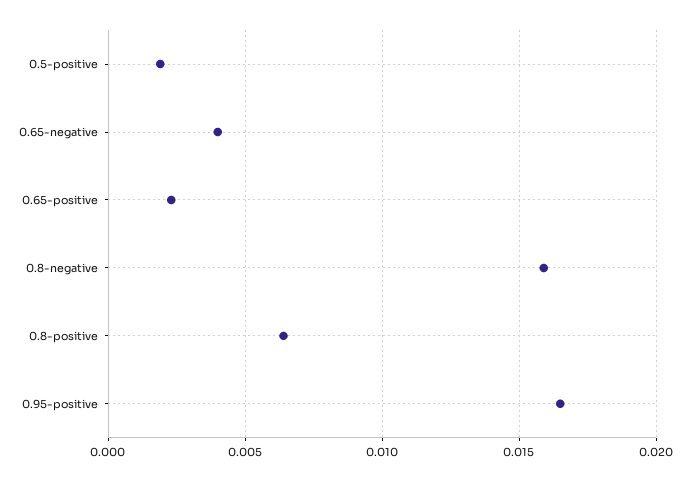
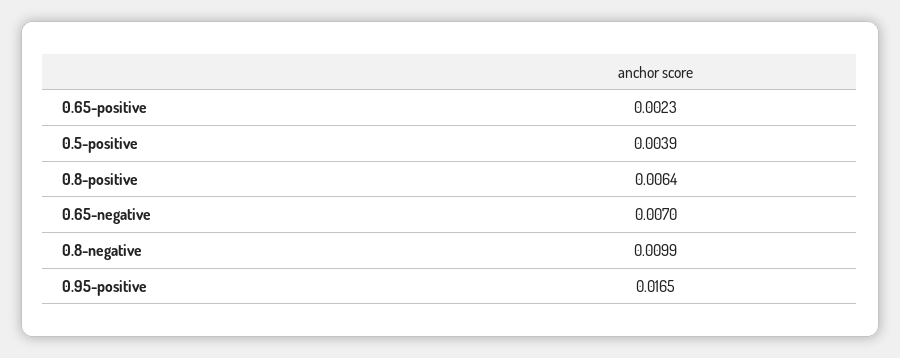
0.5-positive: 0.002 -> 0.0039
0.65-negative: 0.004 -> 0.007
0.8-negative: 0.016 -> 0.0099

